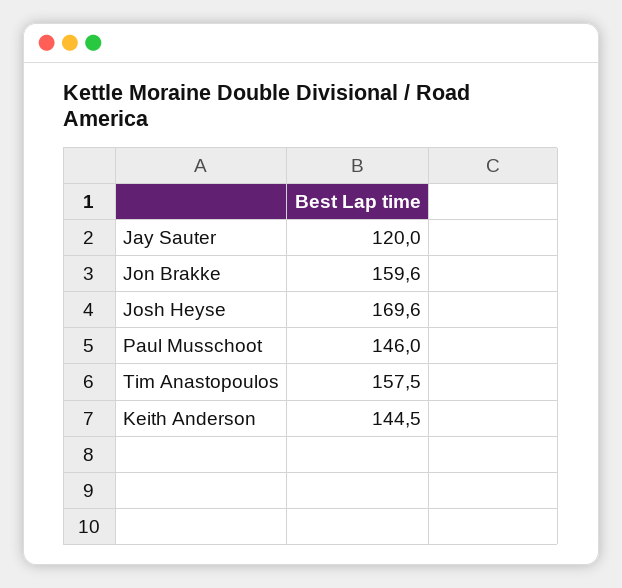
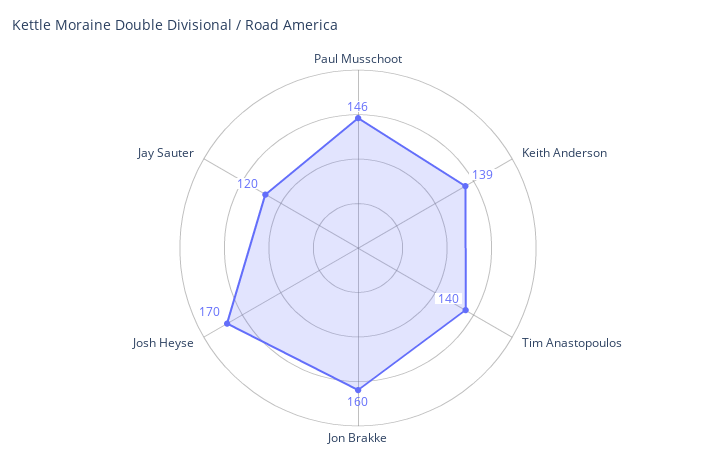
Tim Anastopoulos: 157.5 -> 140
Keith Anderson: 144.5 -> 139

